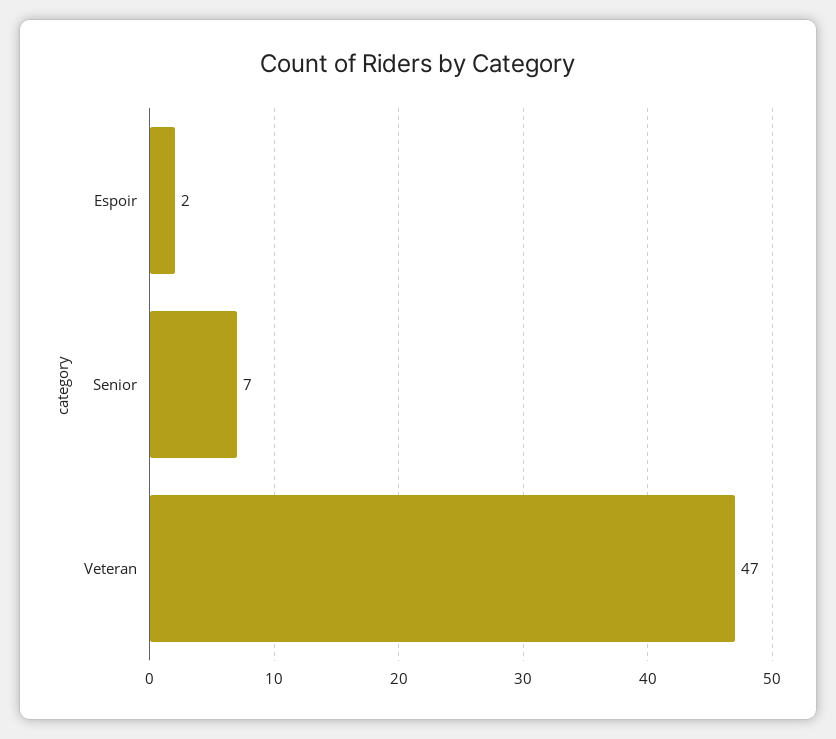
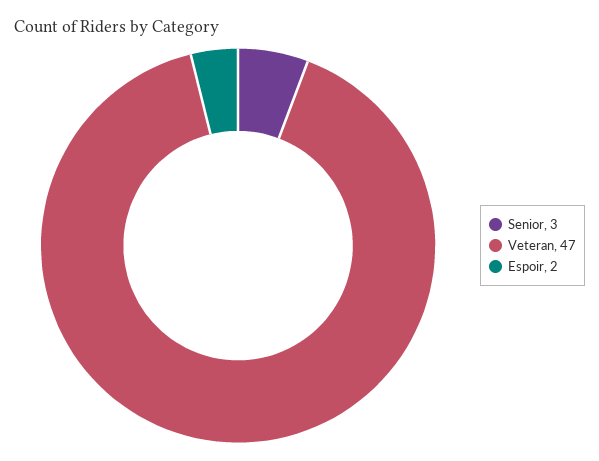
Senior: 7 -> 3

